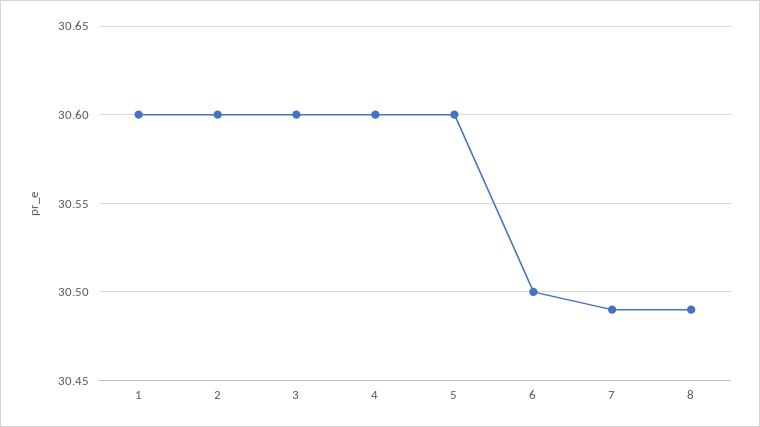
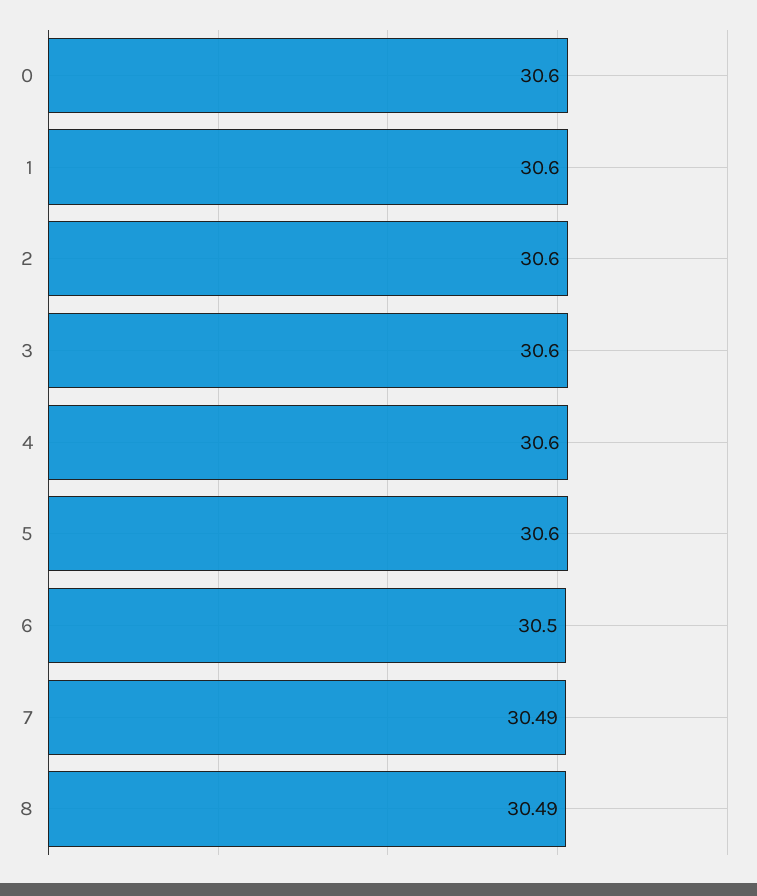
0: none -> 30.6

